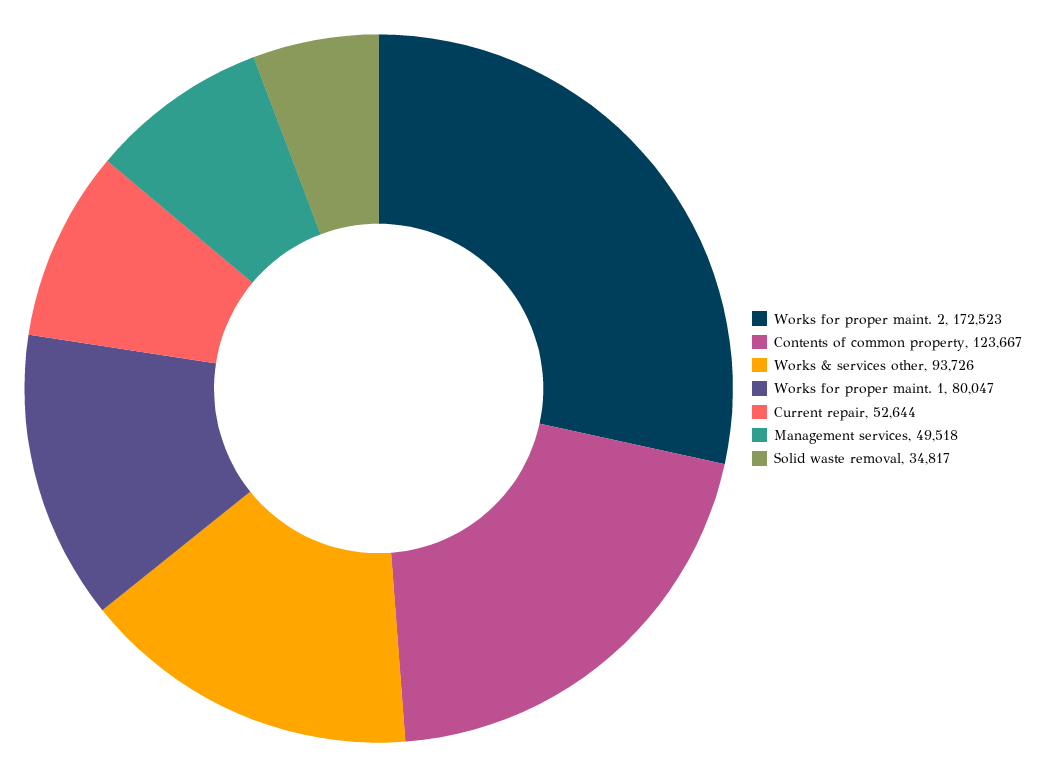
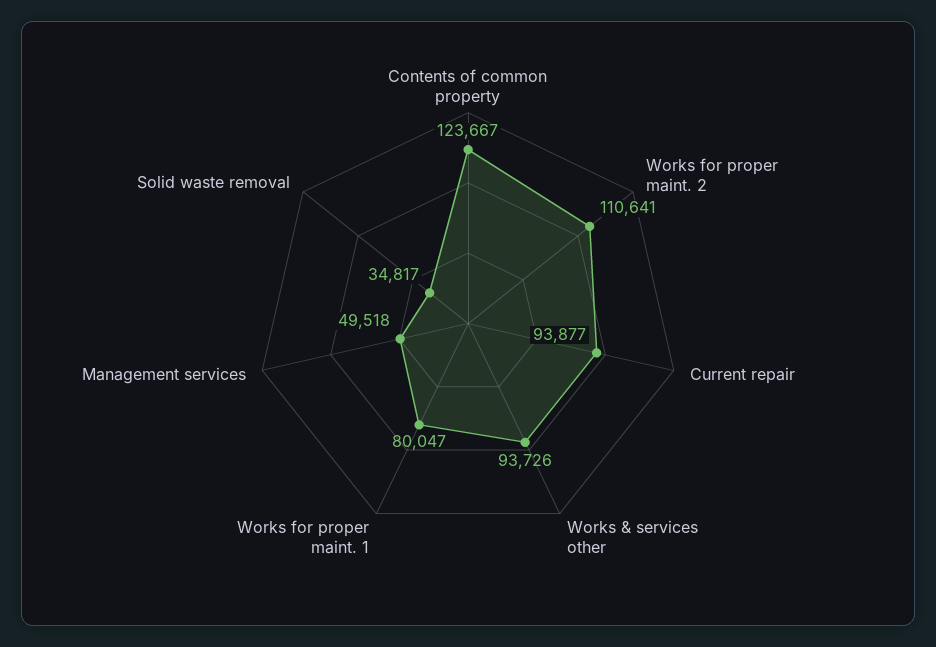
Works for proper maint. 2: 172523 -> 110641
Current repair: 52644 -> 93877

